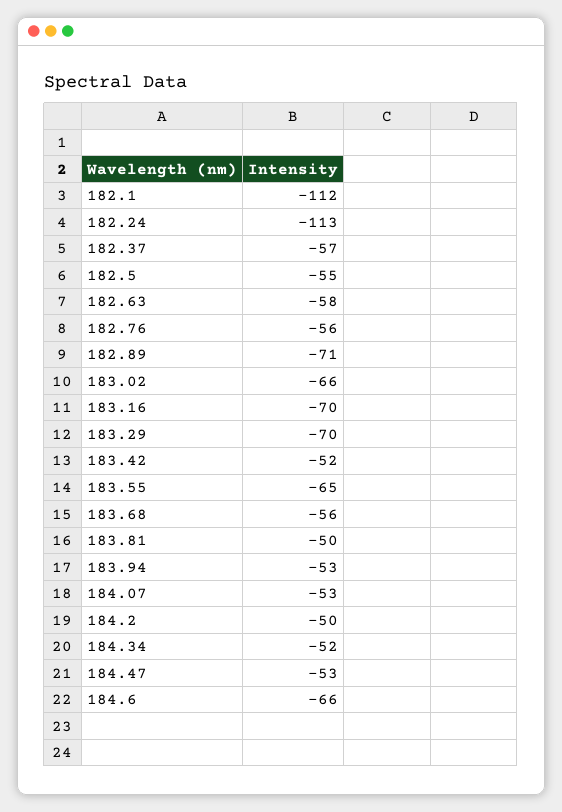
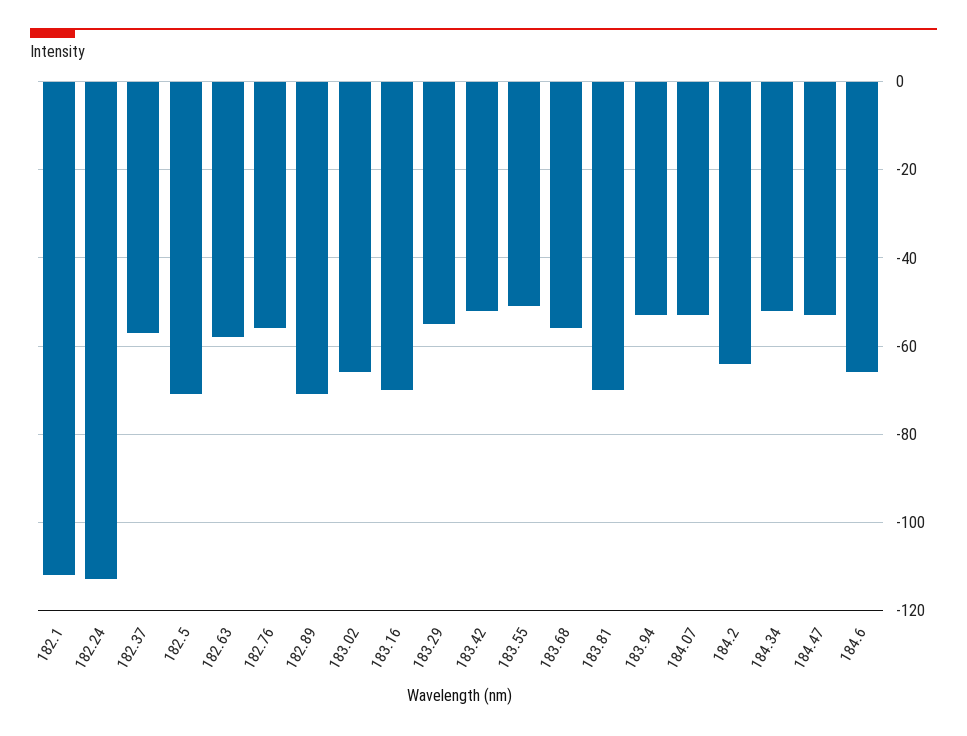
182.5: -55 -> -70
183.29: -70 -> -55
183.55: -65 -> -50
183.81: -50 -> -70
184.2: -50 -> -65

